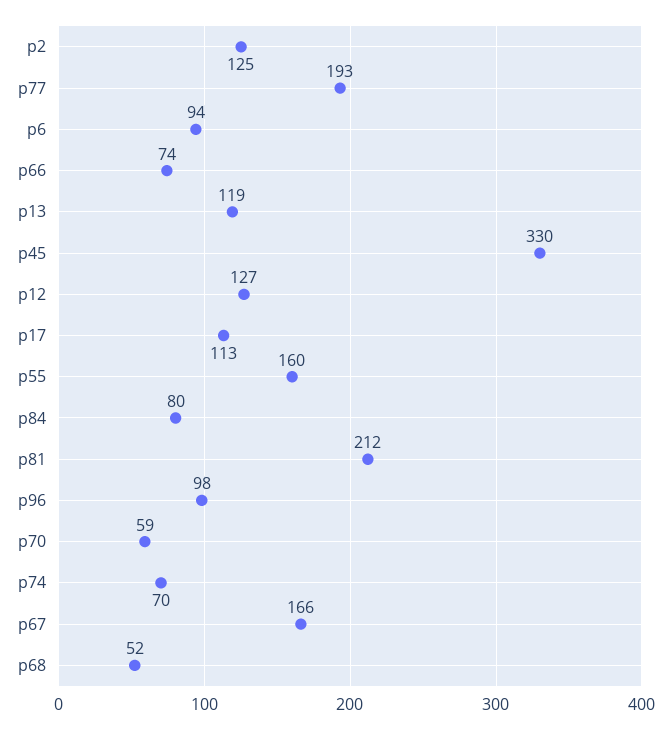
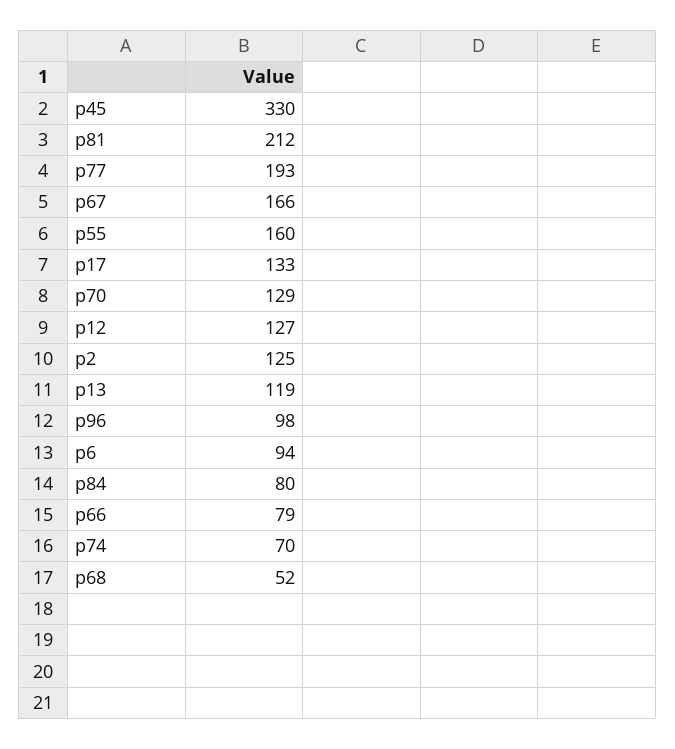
p66: 74 -> 79
p17: 113 -> 133
p70: 59 -> 129

